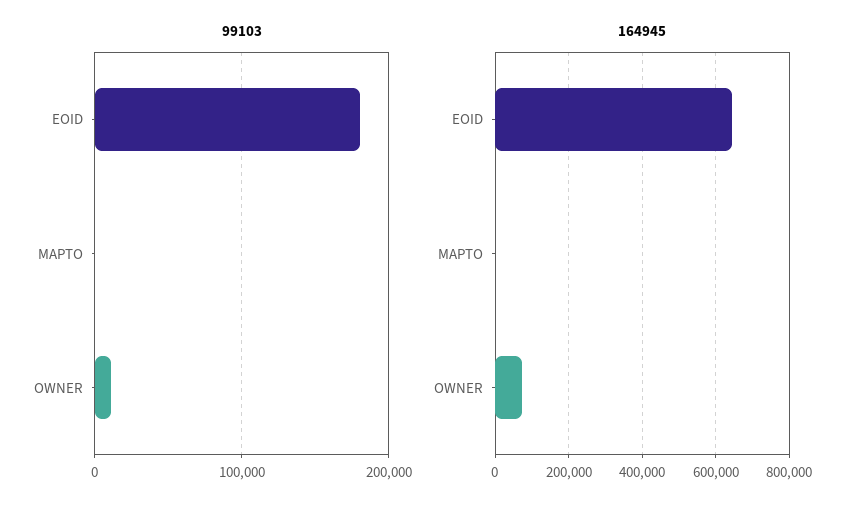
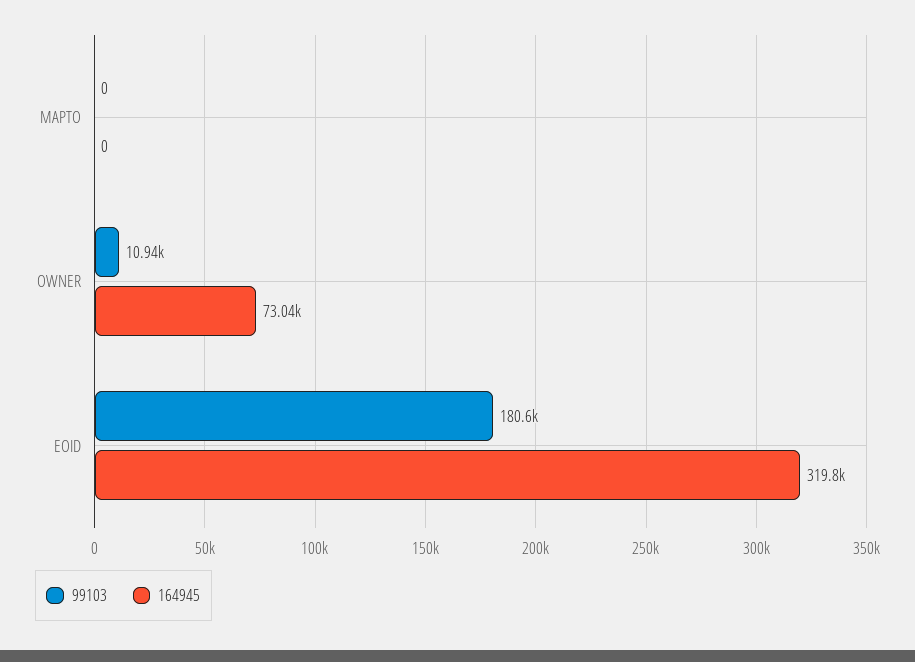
164945, EOID: 640000 -> 319800

